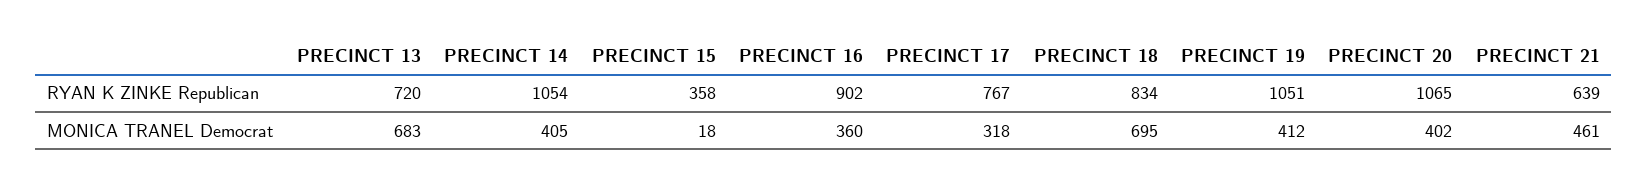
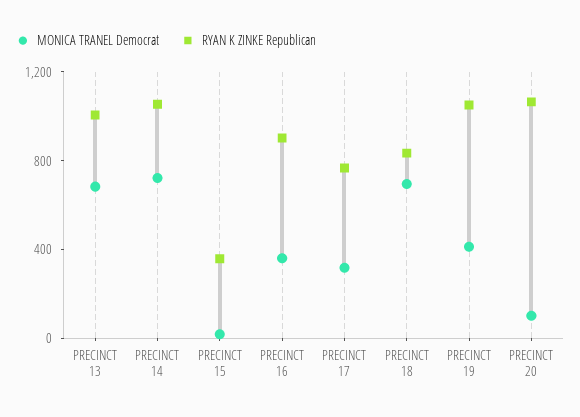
RYAN K ZINKE Republican, PRECINCT 13: 720 -> 1000
RYAN K ZINKE Republican, PRECINCT 21: 639 -> none
MONICA TRANEL Democrat, PRECINCT 14: 405 -> 700
MONICA TRANEL Democrat, PRECINCT 20: 402 -> 100
MONICA TRANEL Democrat, PRECINCT 21: 461 -> none

